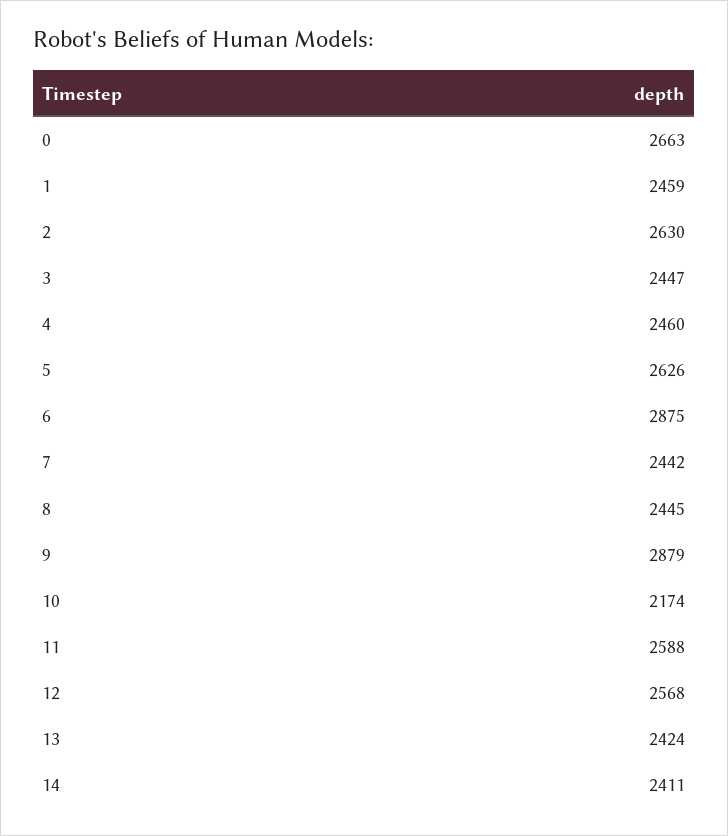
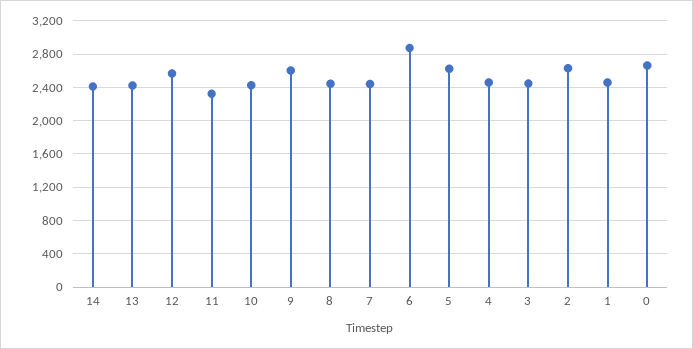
9: 2879 -> 2600
10: 2174 -> 2400
11: 2588 -> 2300

